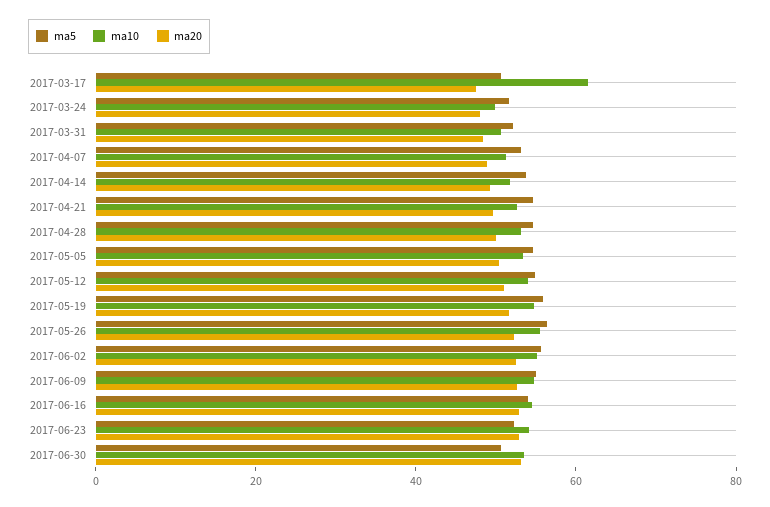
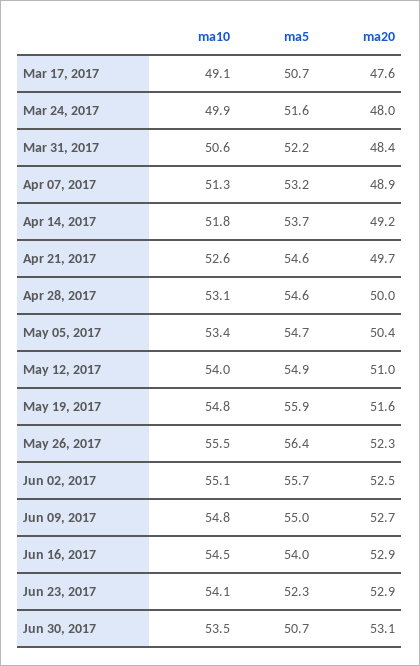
ma10, 2017-03-17: 60 -> 49.1

